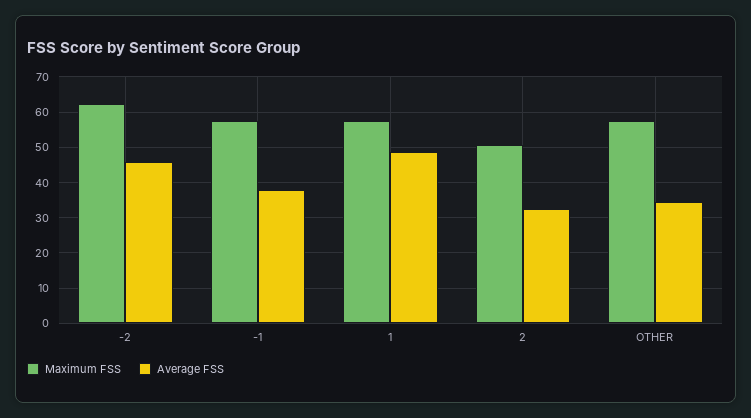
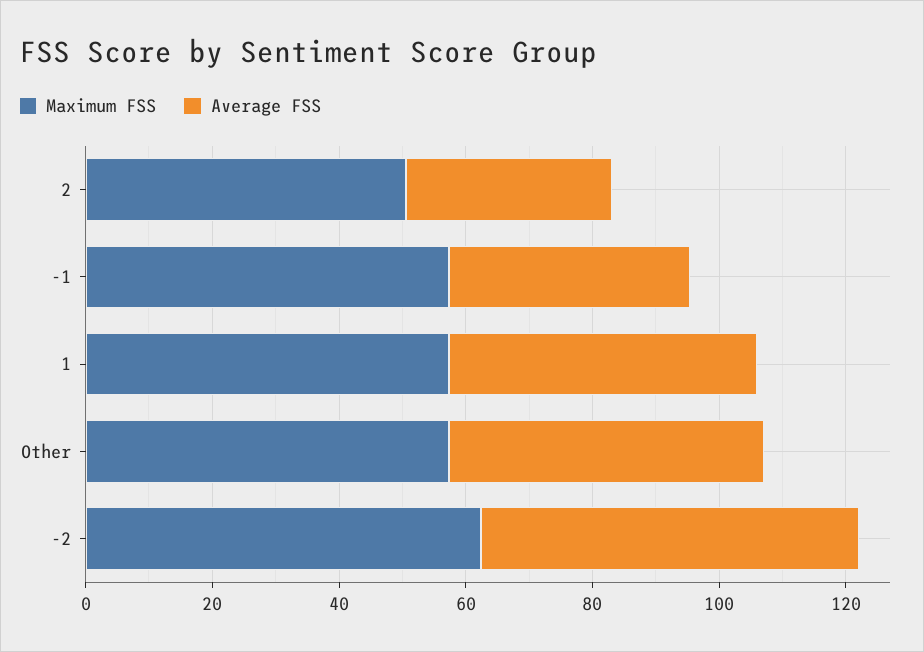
Average FSS, -2: 46 -> 60
Average FSS, OTHER: 34 -> 50

